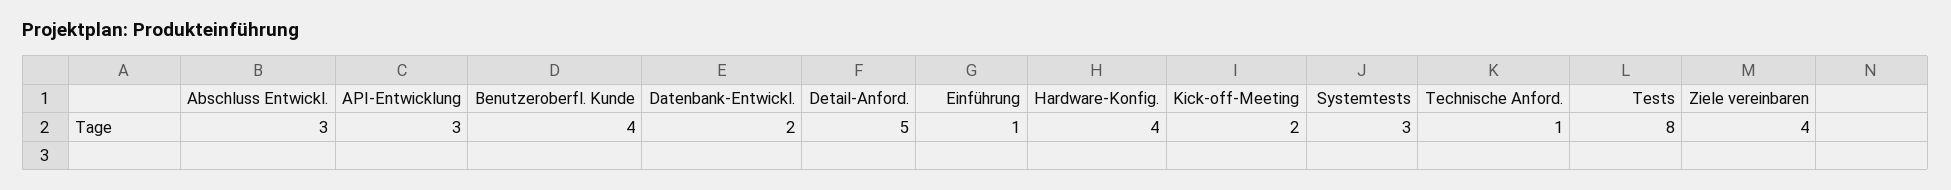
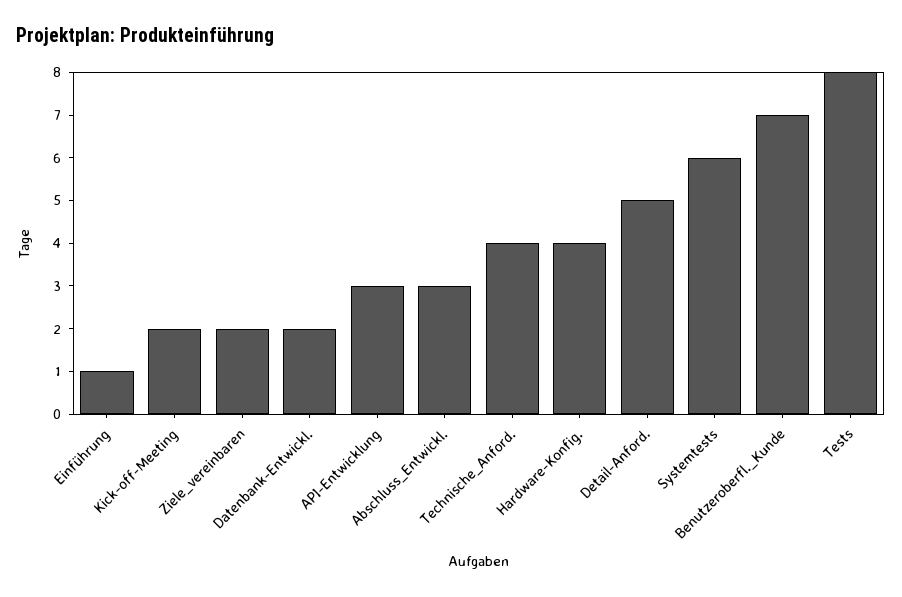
Benutzeroberfl. Kunde: 4 -> 7
Systemtests: 3 -> 6
Technische Anford.: 1 -> 4
Ziele vereinbaren: 4 -> 2

